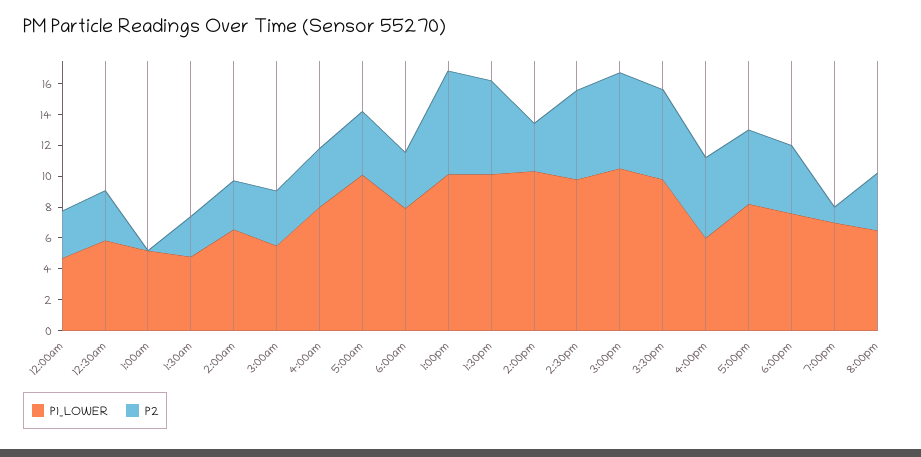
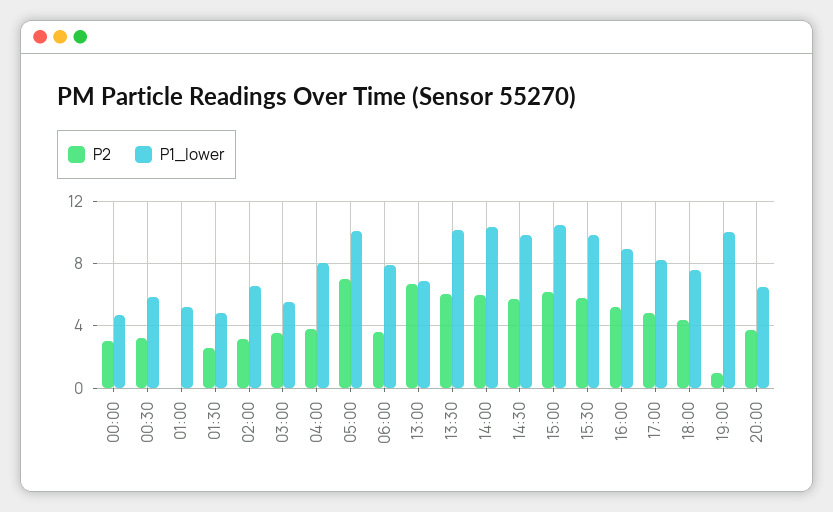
P2, 5:00am: 4 -> 7
P1_LOWER, 1:00pm: 10 -> 7
P2, 2:00pm: 3 -> 6
P1_LOWER, 4:00pm: 6 -> 9
P1_LOWER, 7:00pm: 7 -> 10

